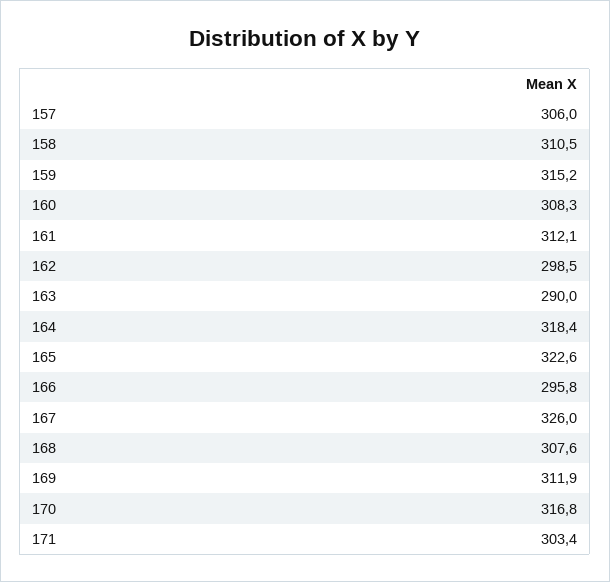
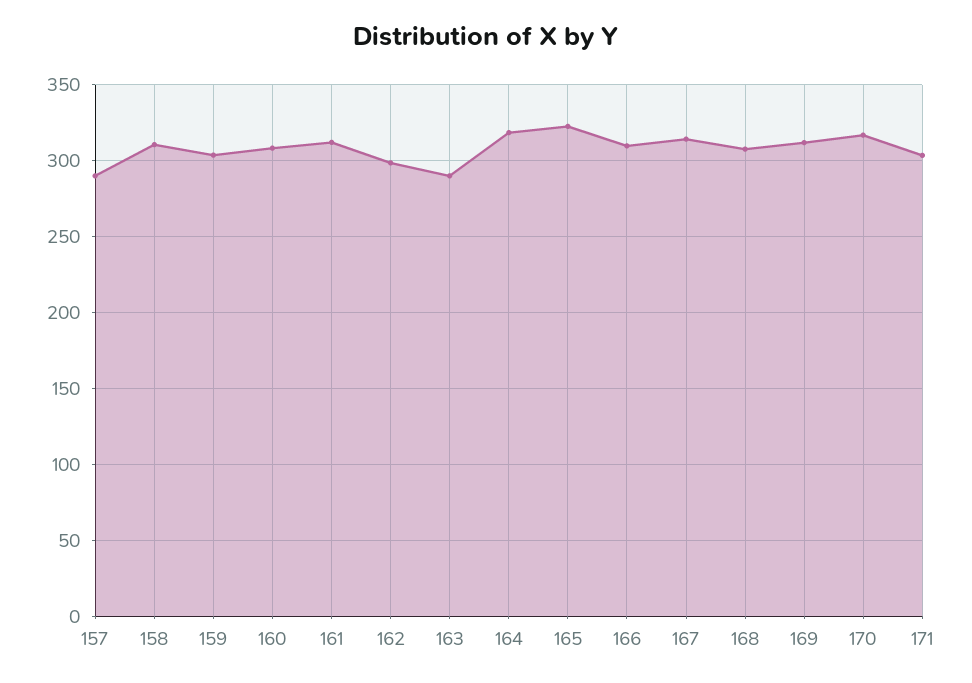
157: 306 -> 290
159: 315.2 -> 305
166: 295.8 -> 310
167: 326 -> 315

